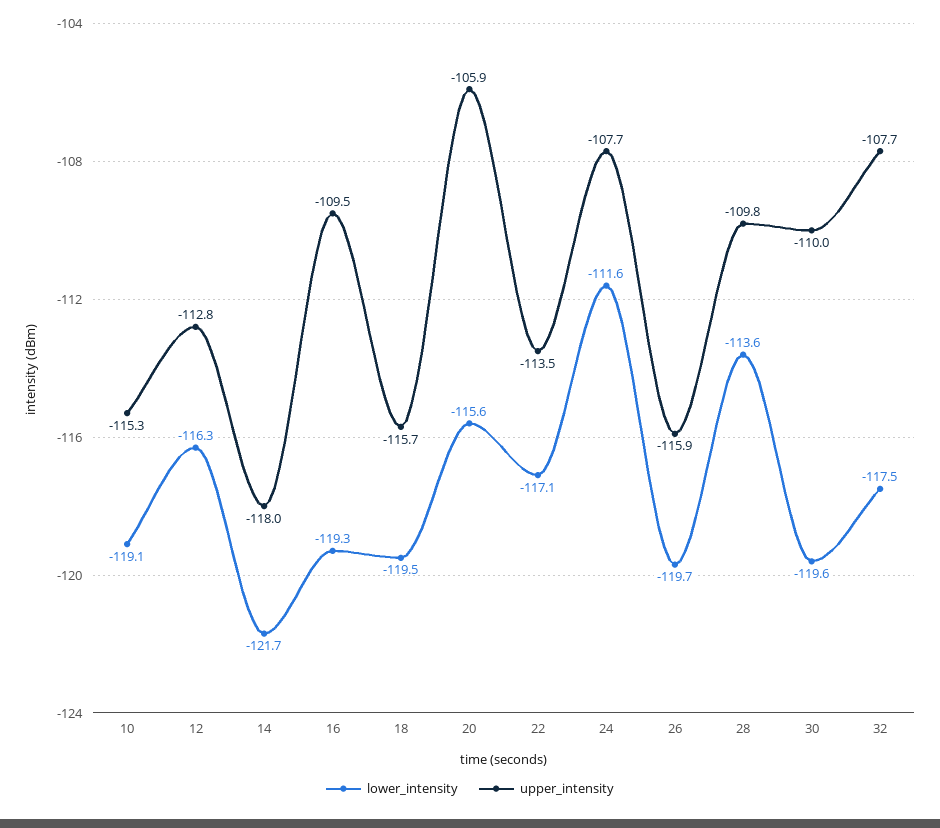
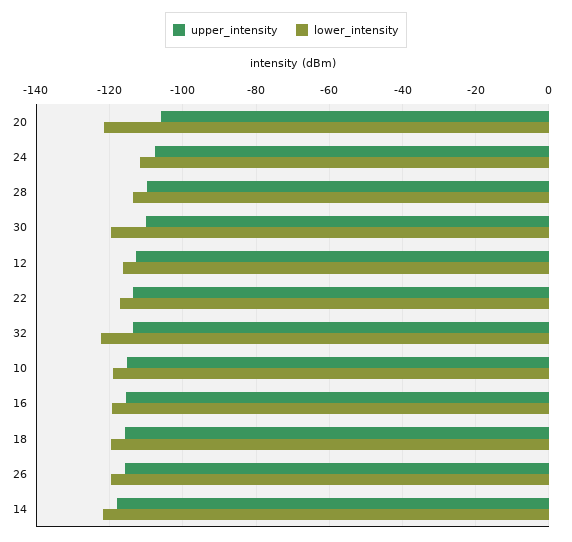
upper_intensity, 16: -109.5 -> -116
lower_intensity, 20: -115.6 -> -122
lower_intensity, 32: -117.5 -> -122
upper_intensity, 32: -107.7 -> -114

